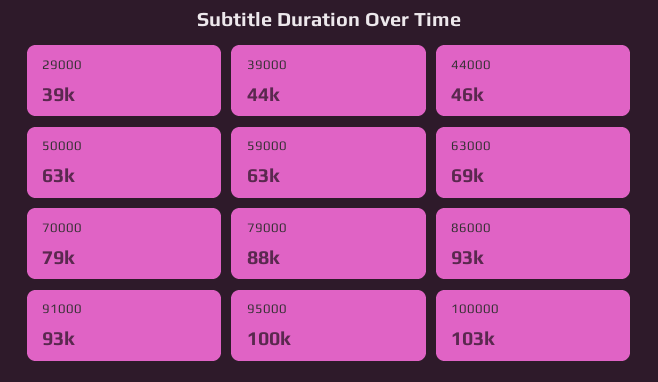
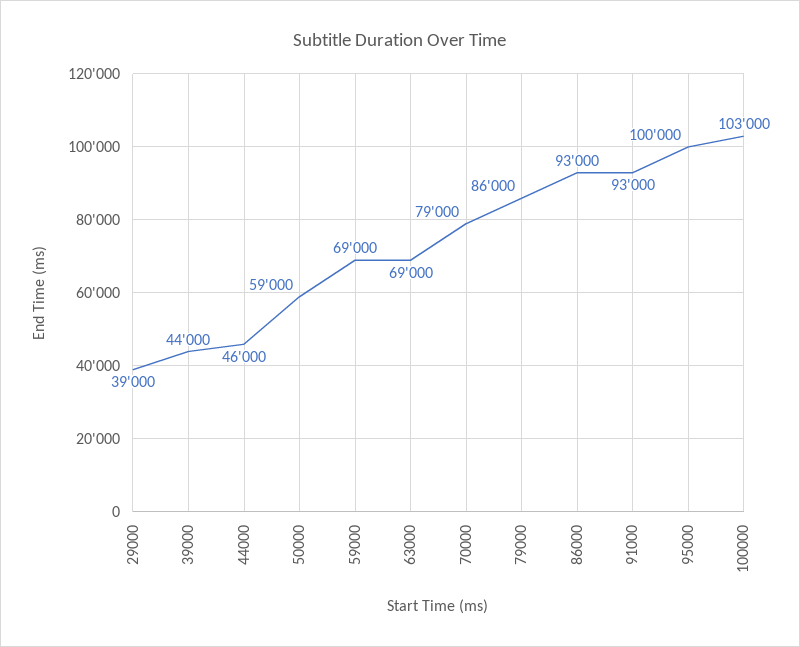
50000: 63000 -> 59000
59000: 63000 -> 69000
79000: 88000 -> 86000

